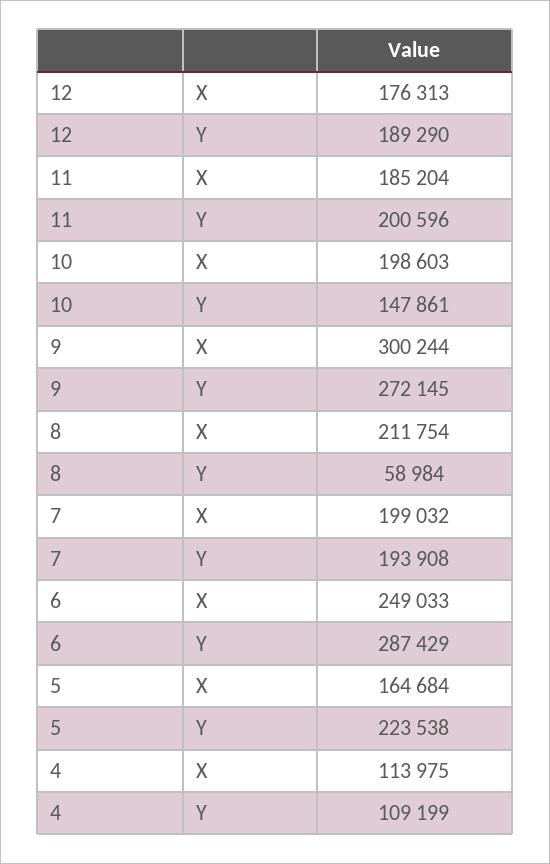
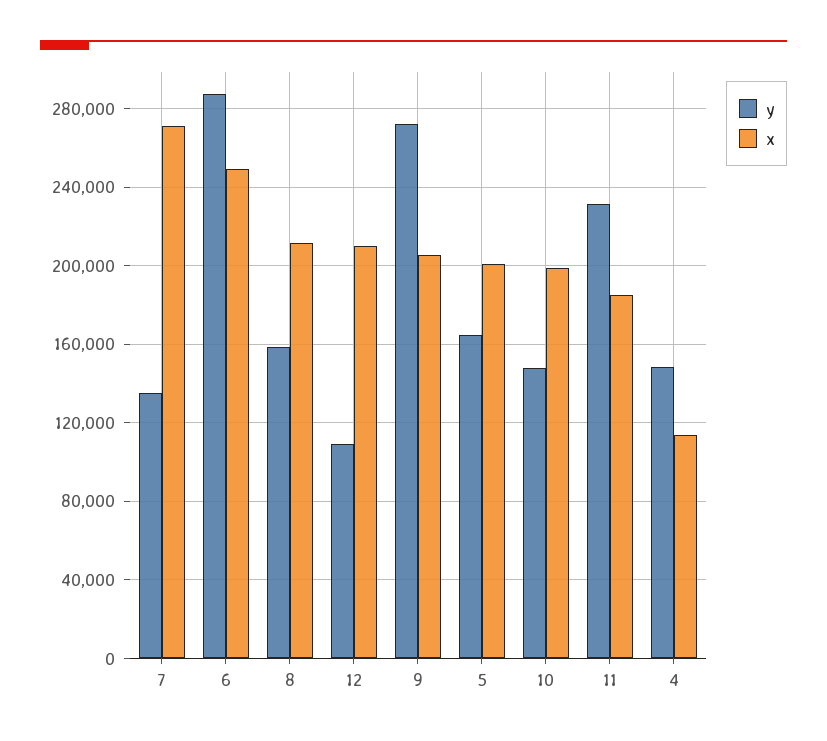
X, 12: 176313 -> 210000
Y, 12: 189290 -> 110000
Y, 11: 200596 -> 230000
X, 9: 300244 -> 205000
Y, 8: 58984 -> 160000
X, 7: 199032 -> 270000
Y, 7: 193908 -> 135000
X, 5: 164684 -> 200000
Y, 5: 223538 -> 165000
Y, 4: 109199 -> 150000

